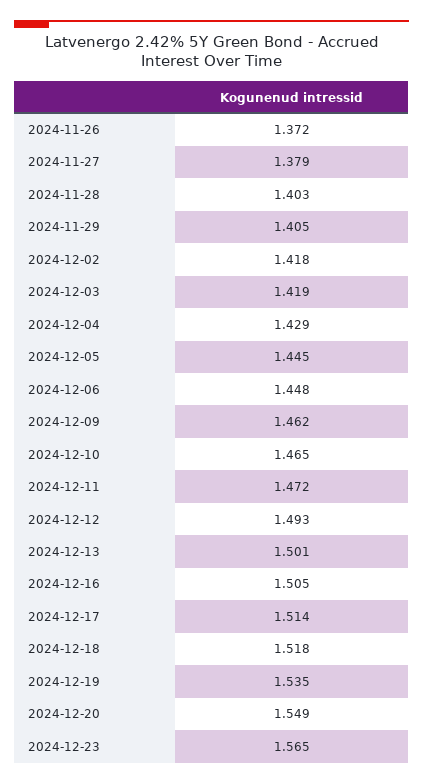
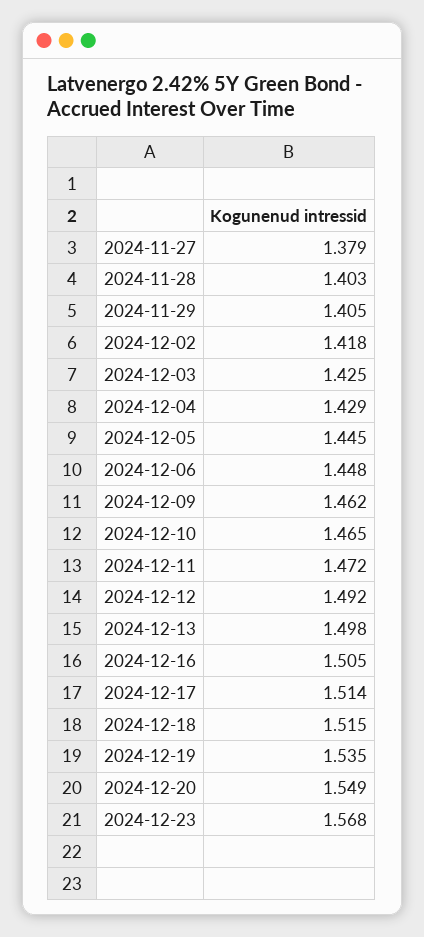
2024-11-26: 1.372 -> none
2024-12-03: 1.419 -> 1.425
2024-12-12: 1.493 -> 1.492
2024-12-13: 1.501 -> 1.498
2024-12-18: 1.518 -> 1.515
2024-12-23: 1.565 -> 1.568

